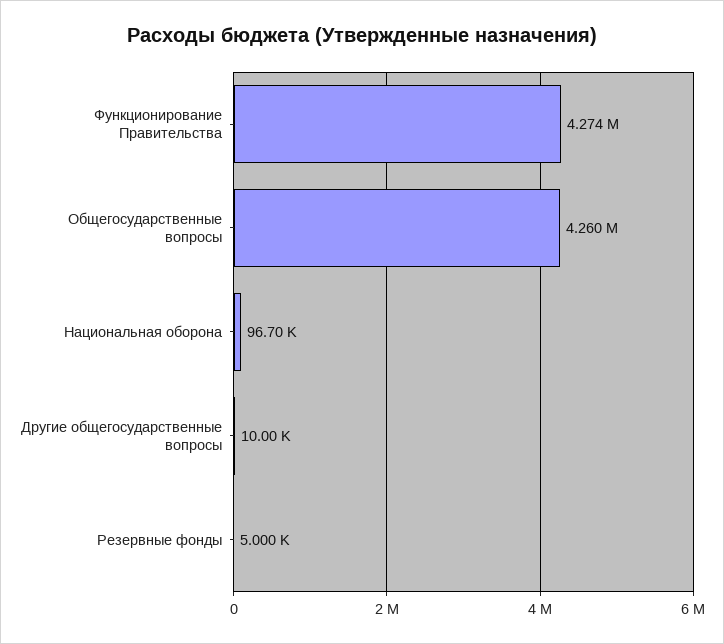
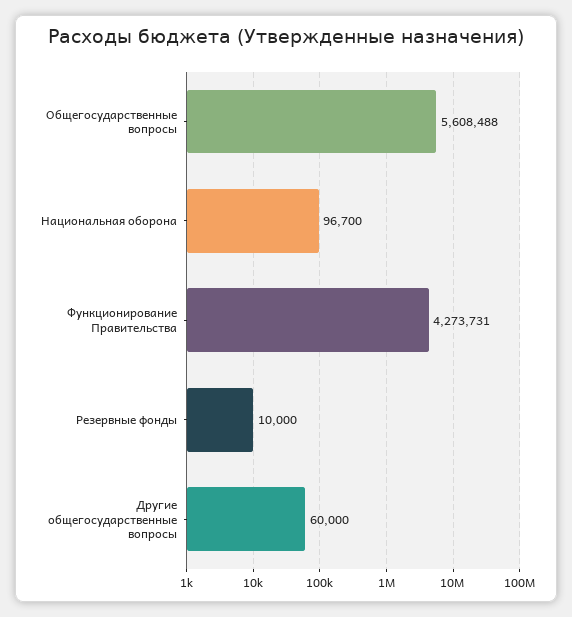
Общегосударственные вопросы: 4260000 -> 5608488
Другие общегосударственные вопросы: 10000 -> 60000
Резервные фонды: 5000 -> 10000

